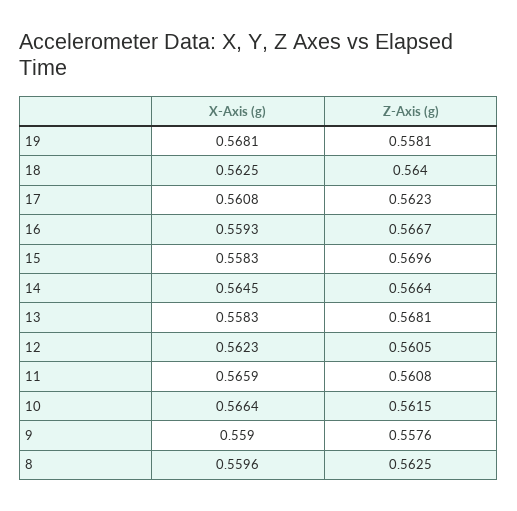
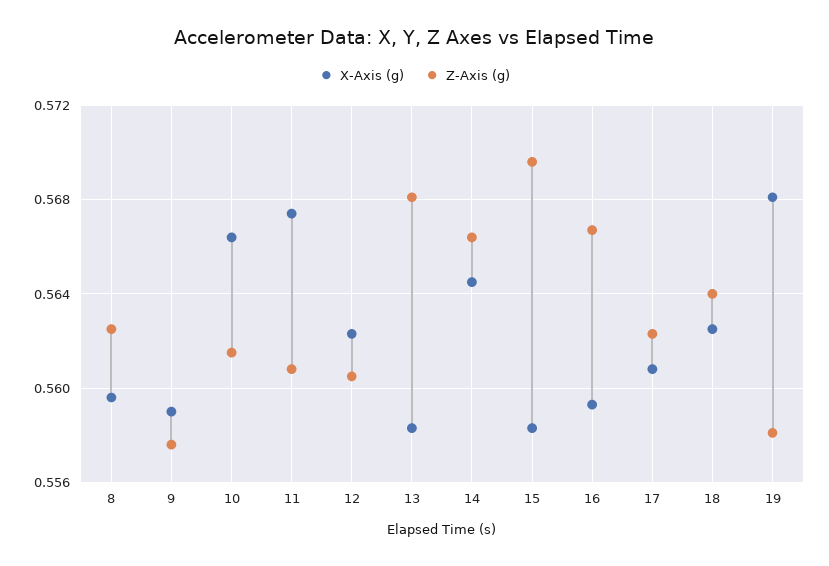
X-Axis (g), 11: 0.5659 -> 0.5675

